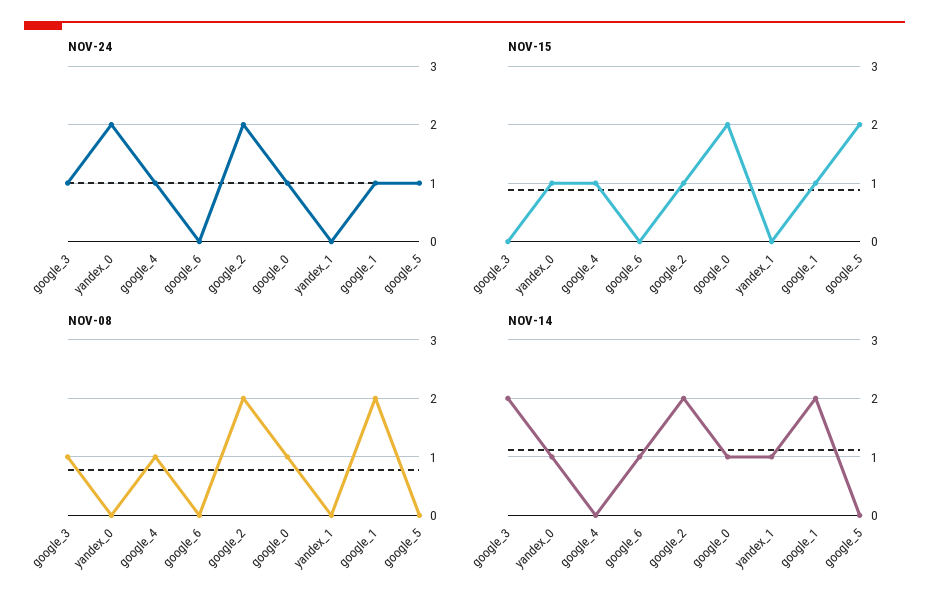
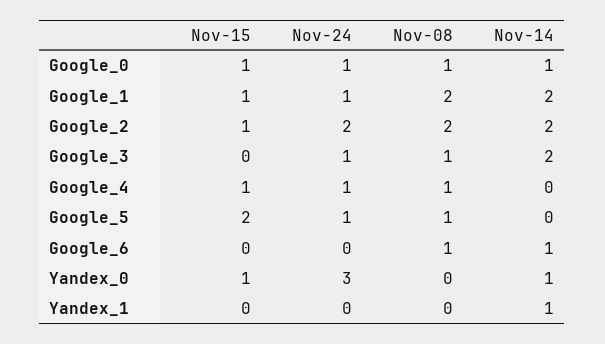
NOV-24, yandex_0: 2 -> 3
NOV-15, google_0: 2 -> 1
NOV-08, google_6: 0 -> 1
NOV-08, google_5: 0 -> 1

